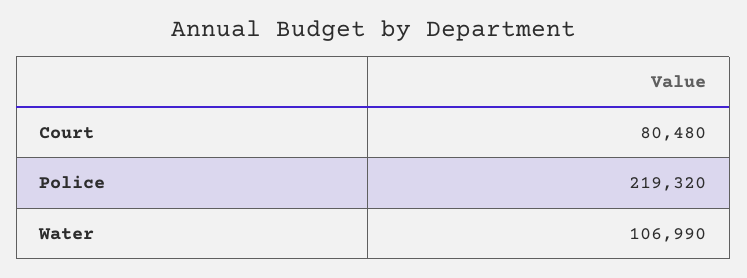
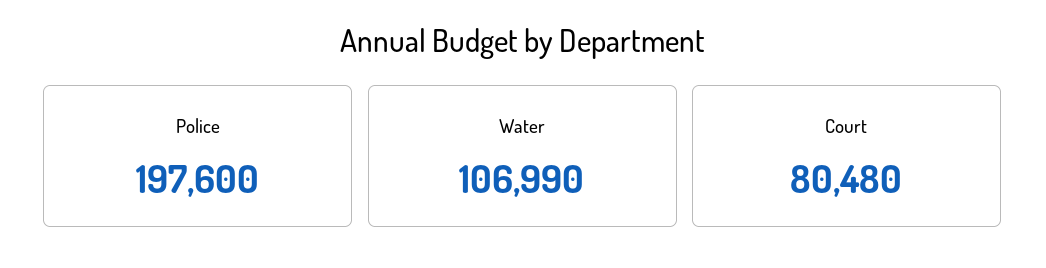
Police: 219320 -> 197600

